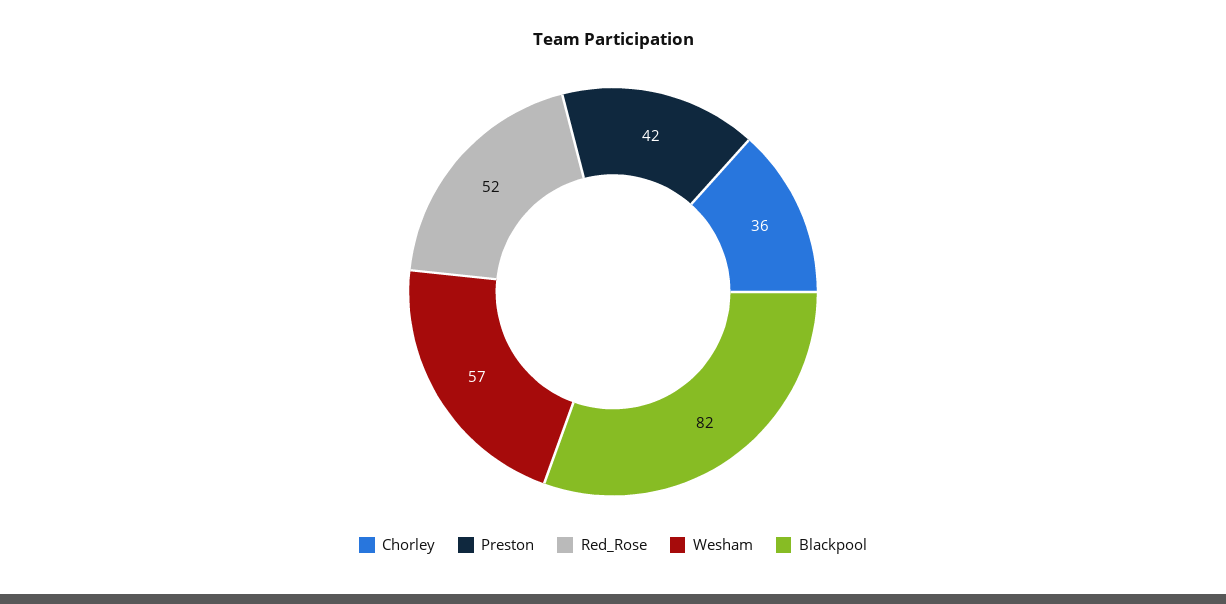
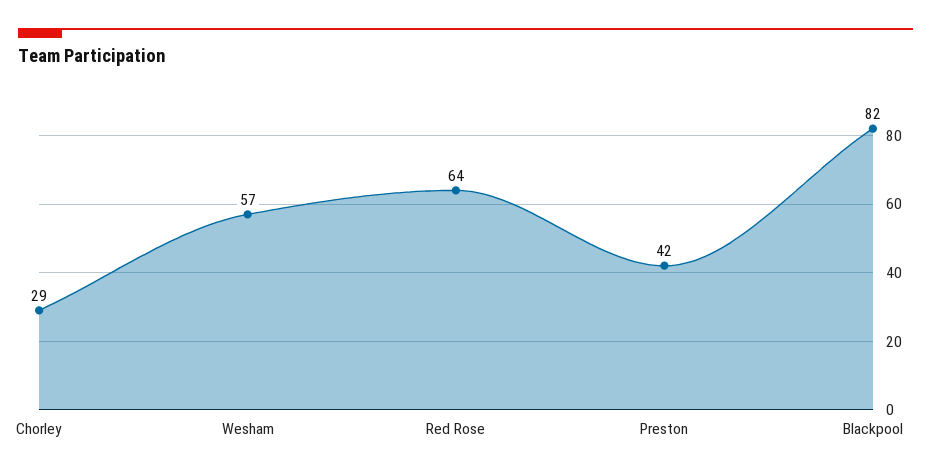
Chorley: 36 -> 29
Red_Rose: 52 -> 64

